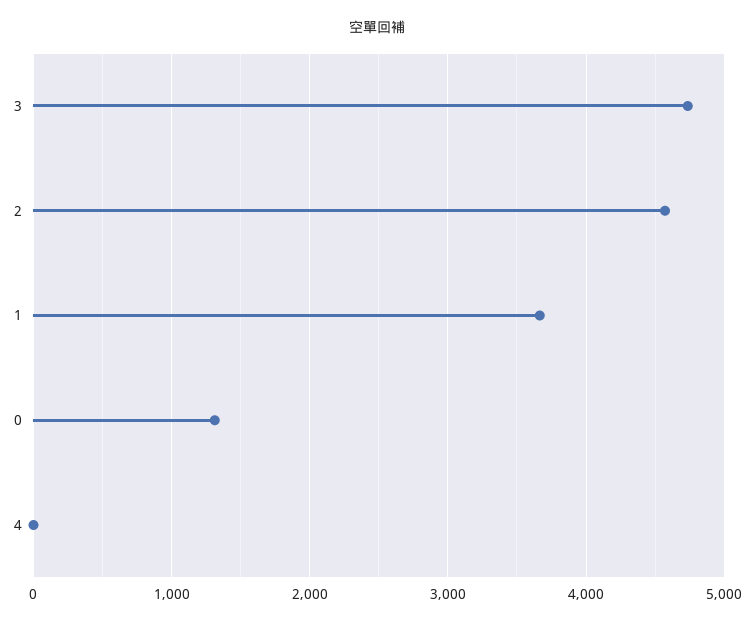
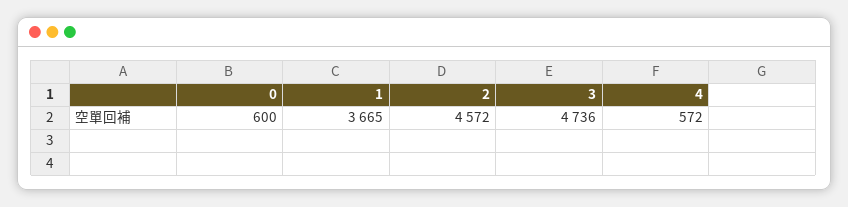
0: 1300 -> 600
4: 0 -> 572

